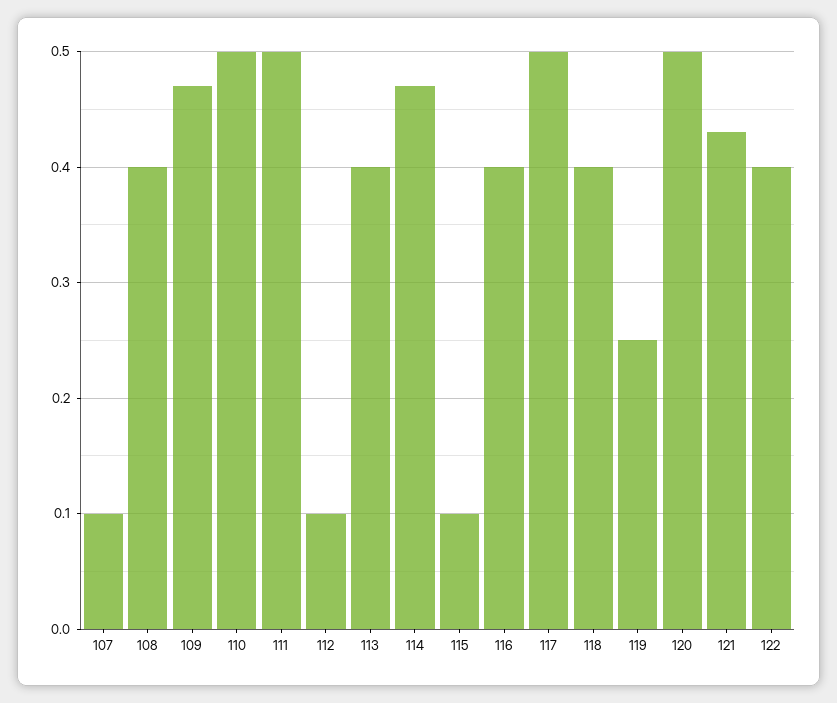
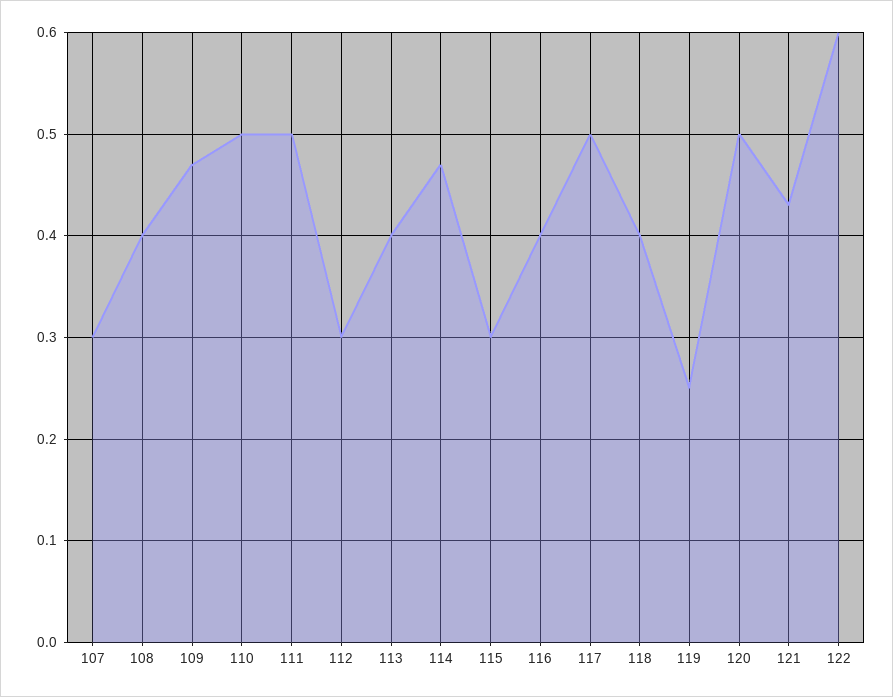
107: 0.1 -> 0.3
112: 0.1 -> 0.3
115: 0.1 -> 0.3
122: 0.4 -> 0.6

